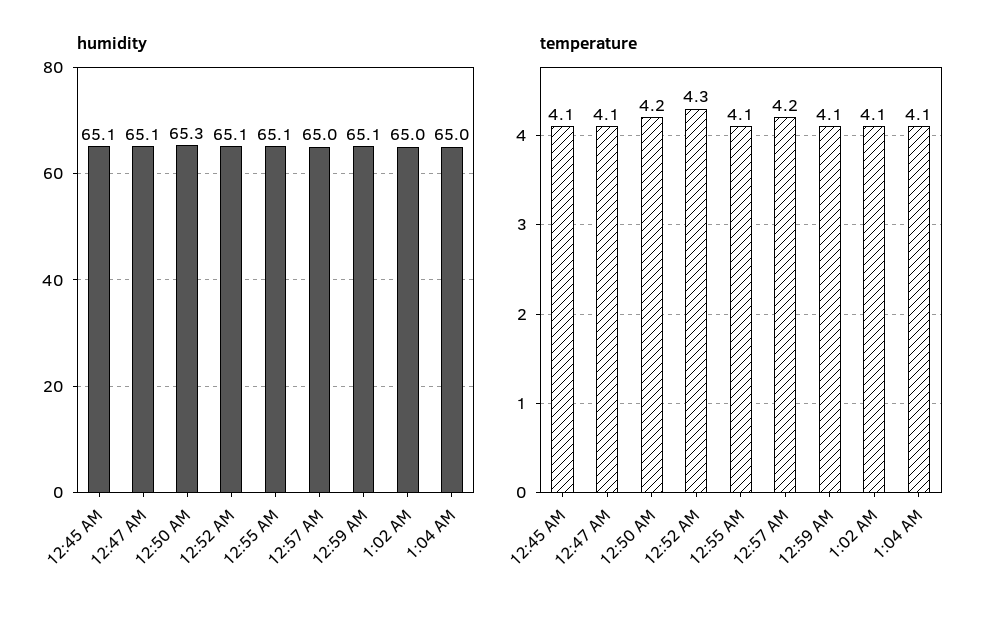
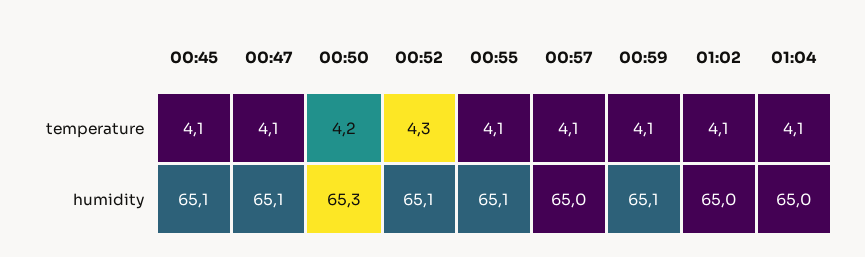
temperature, 12:57 AM: 4.2 -> 4.1

